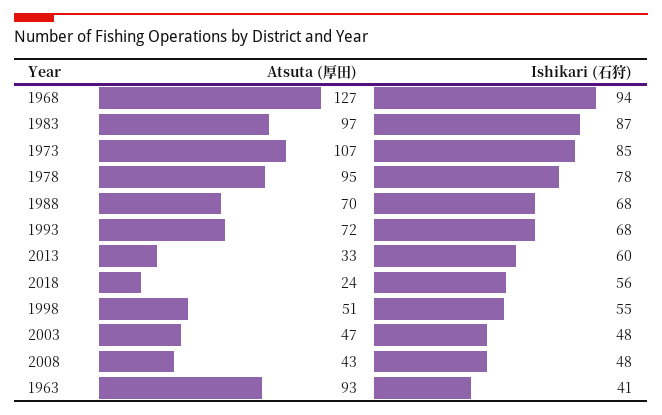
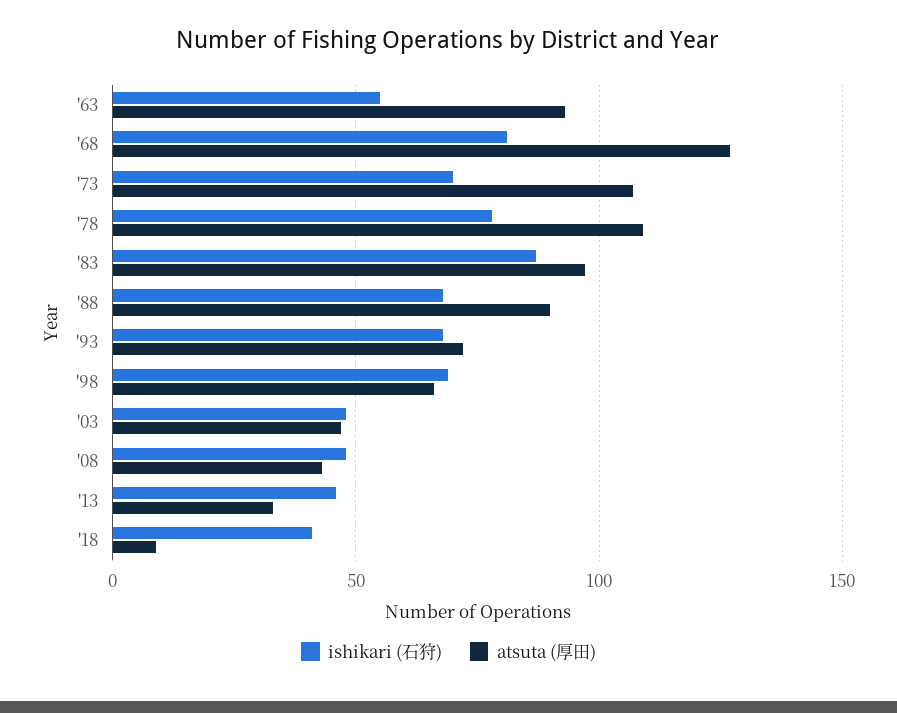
Ishikari (石狩), 1968: 94 -> 80
Ishikari (石狩), 1973: 85 -> 70
Atsuta (厚田), 1978: 95 -> 110
Atsuta (厚田), 1988: 70 -> 90
Ishikari (石狩), 2013: 60 -> 45
Atsuta (厚田), 2018: 24 -> 10
Ishikari (石狩), 2018: 56 -> 40
Atsuta (厚田), 1998: 51 -> 65
Ishikari (石狩), 1998: 55 -> 70
Ishikari (石狩), 1963: 41 -> 55

